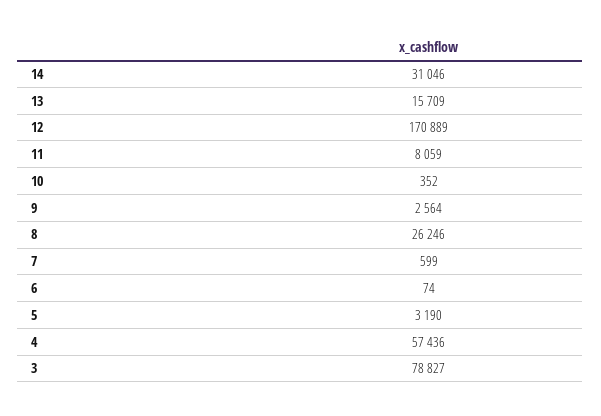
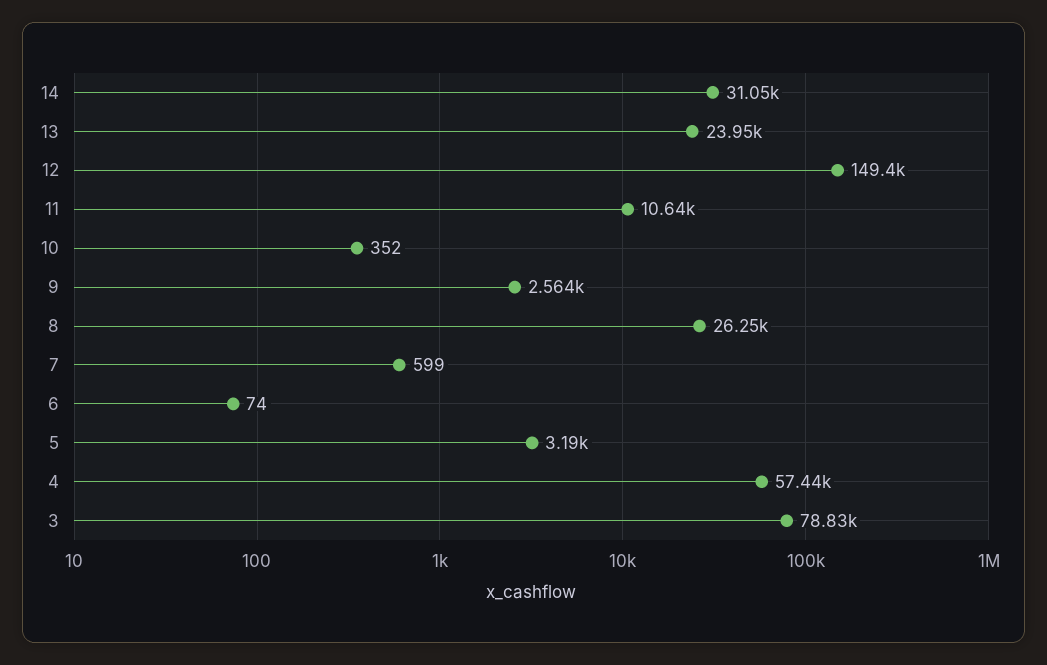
13: 15709 -> 23950
12: 170889 -> 149400
11: 8059 -> 10640

